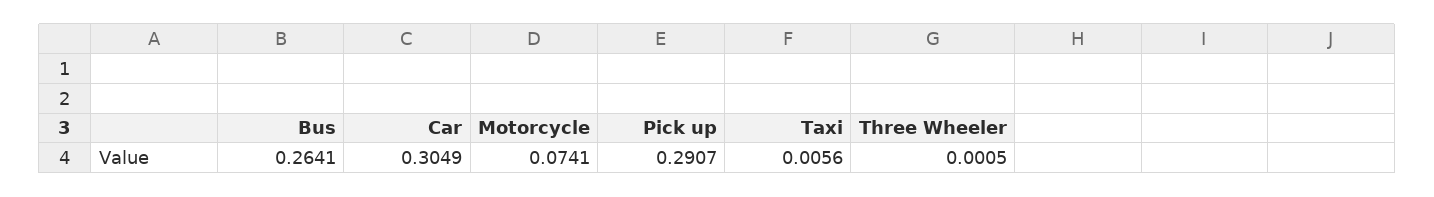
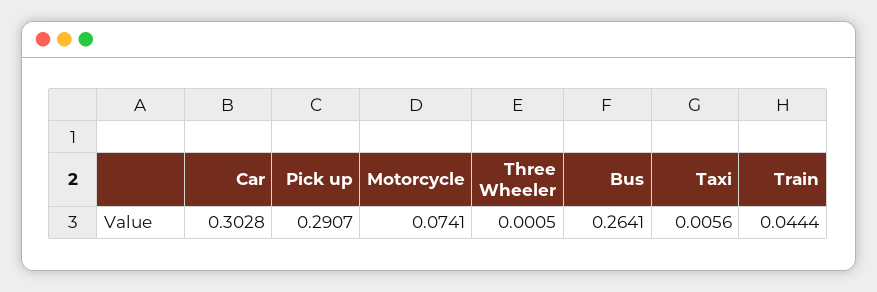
Car: 0.3049 -> 0.3028
Train: none -> 0.0444

